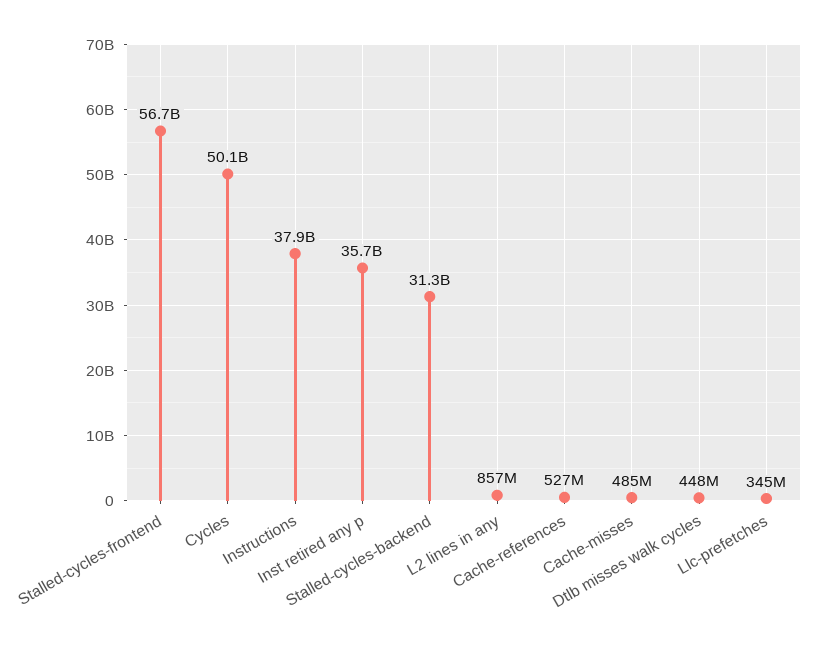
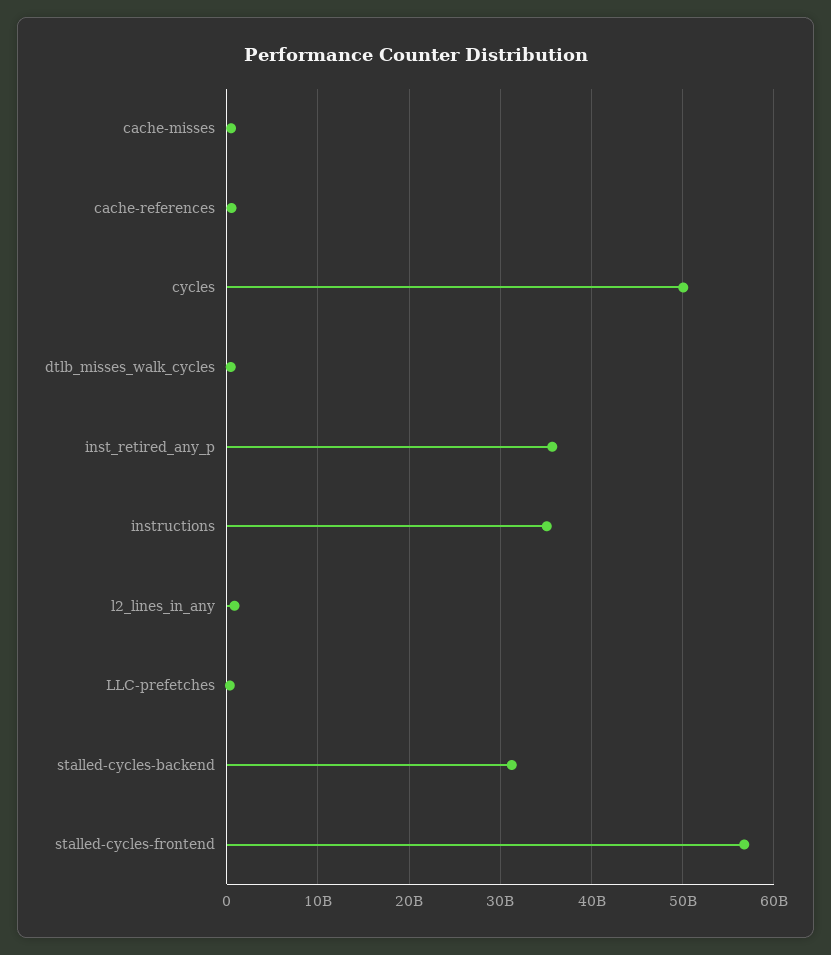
Instructions: 37900000000 -> 35000000000

